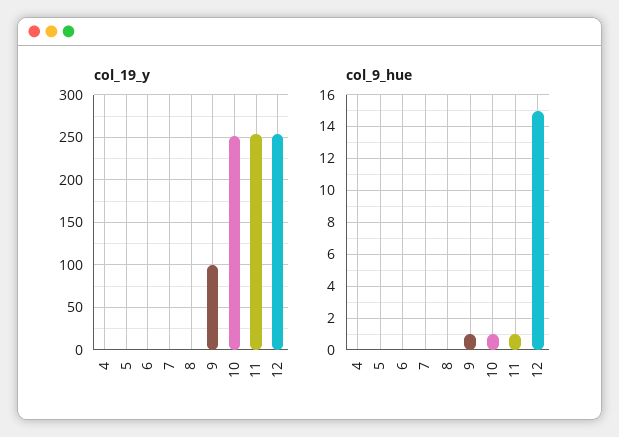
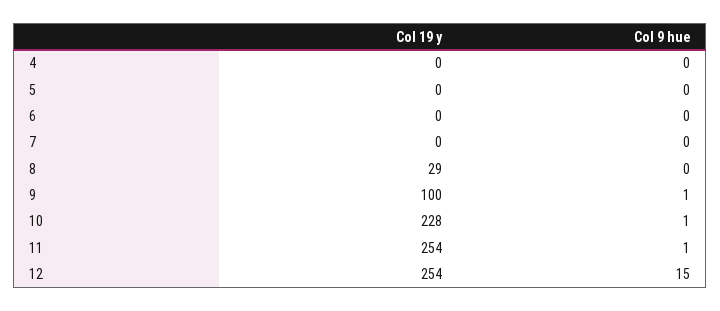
col_19_y, 8: 0 -> 29
col_19_y, 10: 250 -> 228

